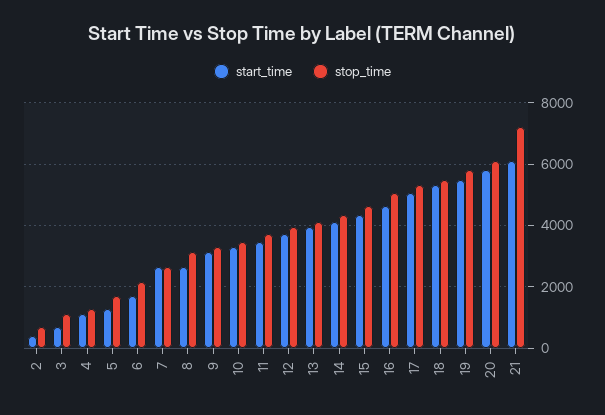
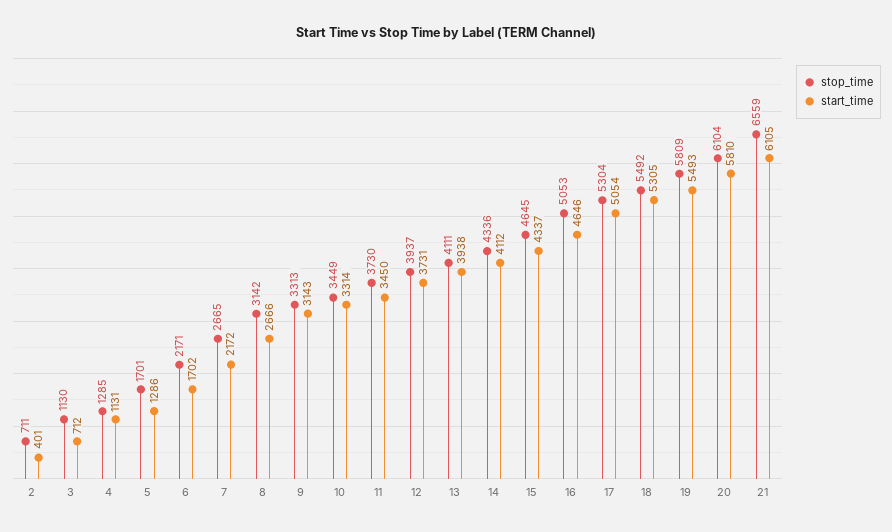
start_time, 7: 2600 -> 2172
stop_time, 21: 7200 -> 6559

